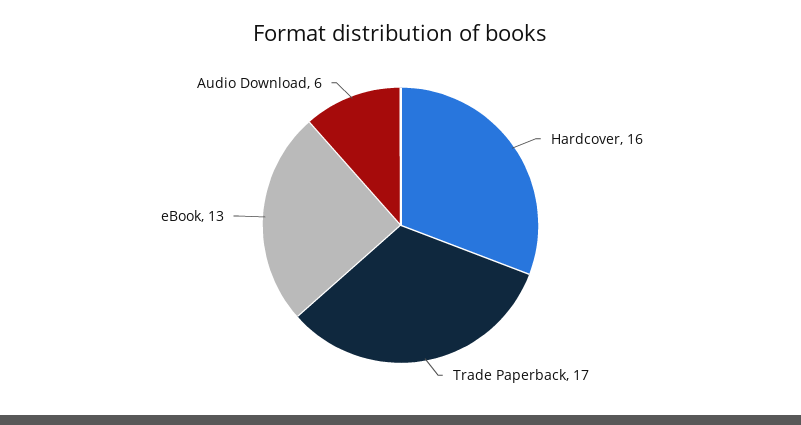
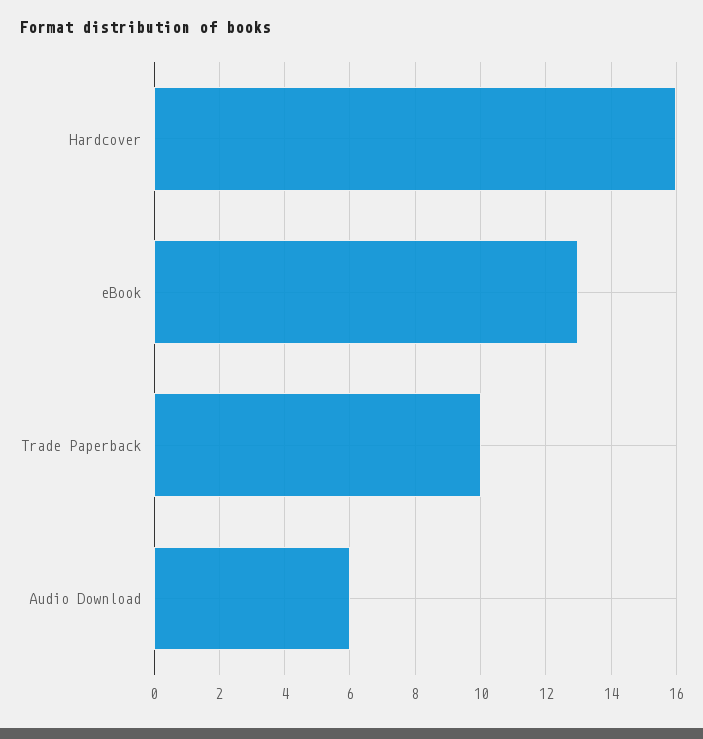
Trade Paperback: 17 -> 10

